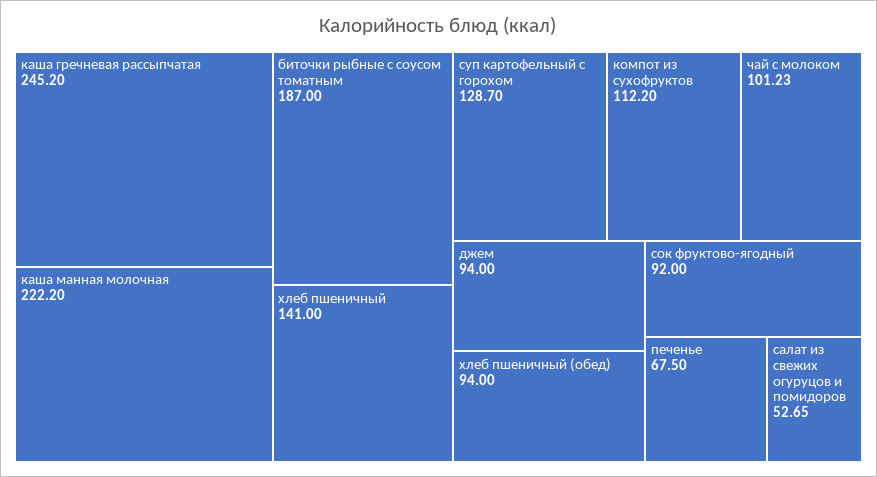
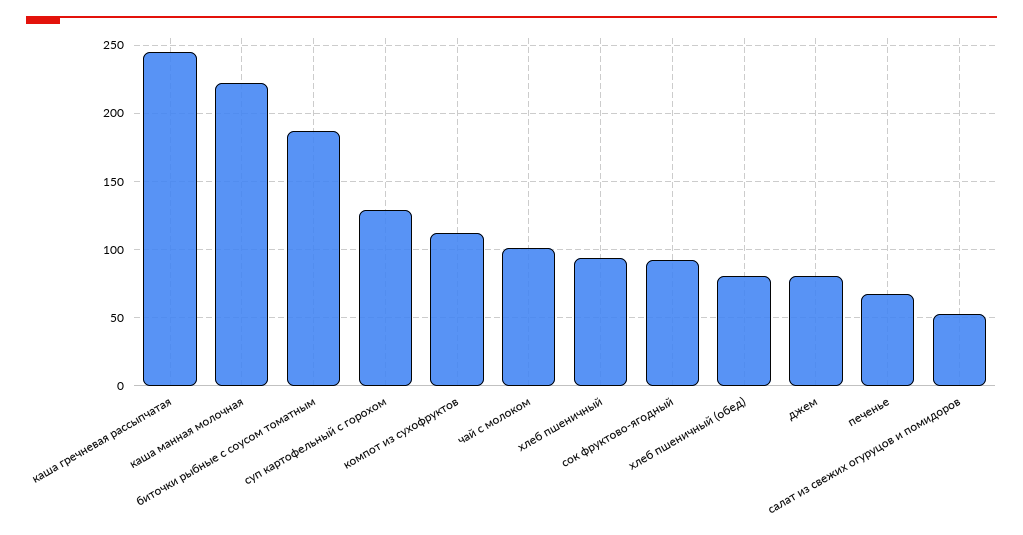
хлеб пшеничный: 141 -> 95
джем: 94 -> 80
хлеб пшеничный (обед): 94 -> 80

